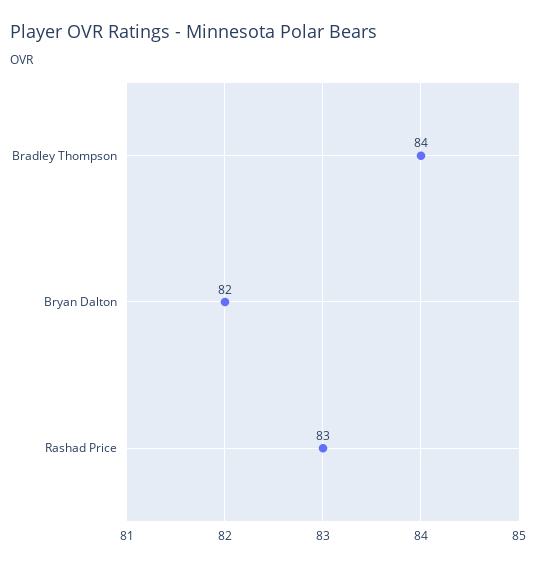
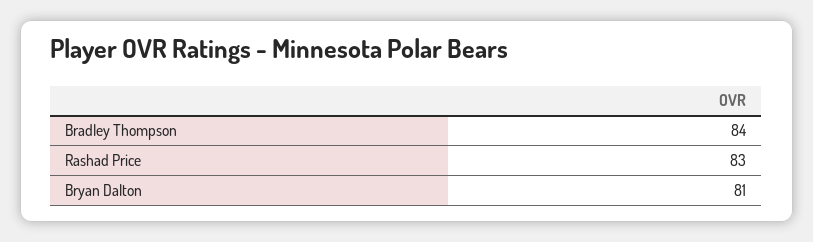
Bryan Dalton: 82 -> 81

